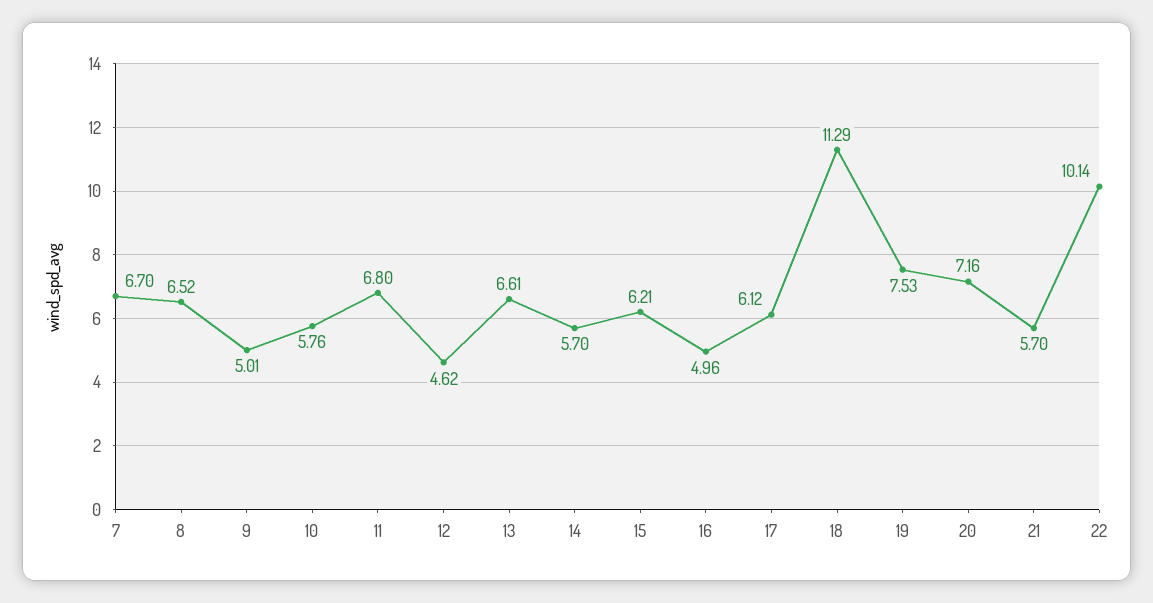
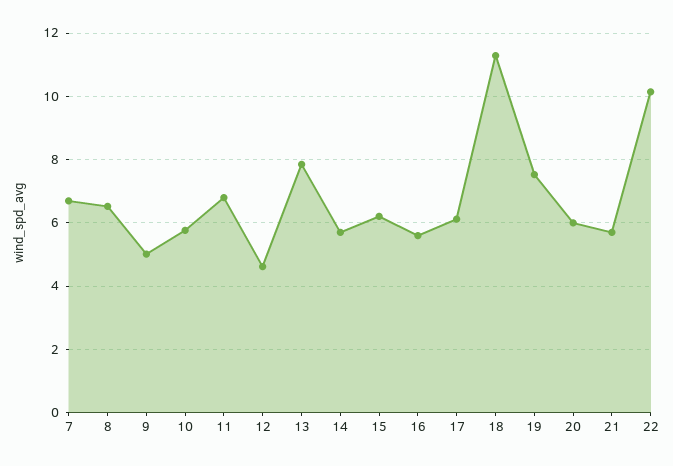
13: 6.61 -> 7.8
16: 4.96 -> 5.6
20: 7.16 -> 6

